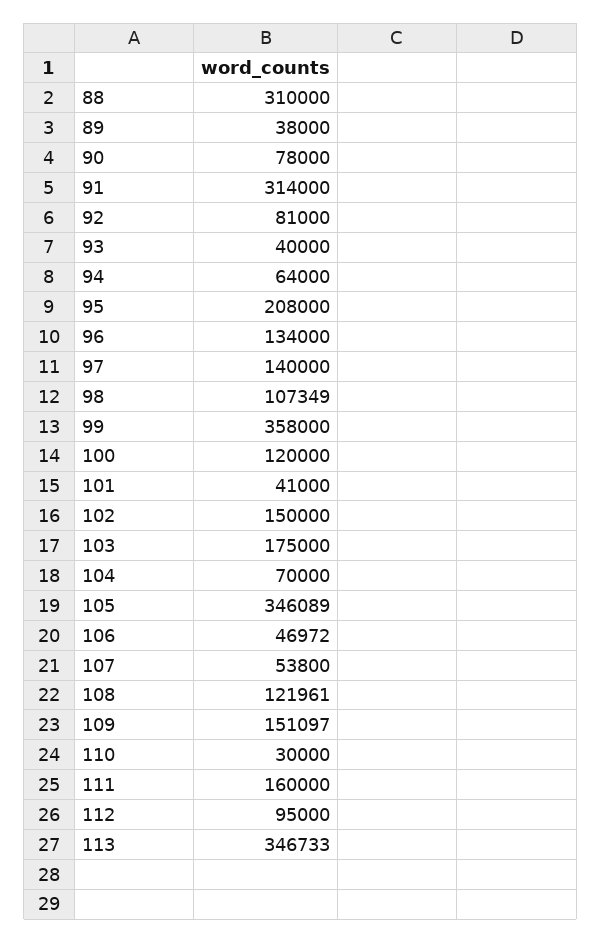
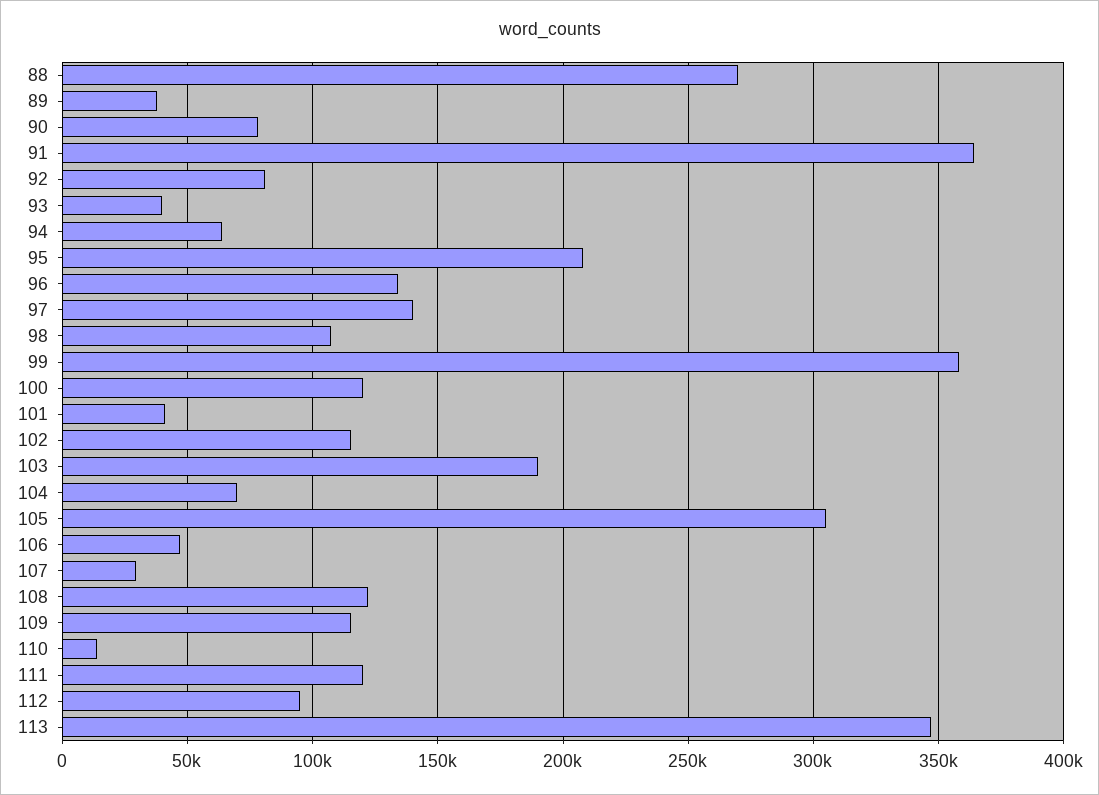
88: 310000 -> 270000
91: 314000 -> 365000
102: 150000 -> 115000
103: 175000 -> 190000
105: 346089 -> 305000
107: 53800 -> 30000
109: 151097 -> 115000
110: 30000 -> 15000
111: 160000 -> 120000

